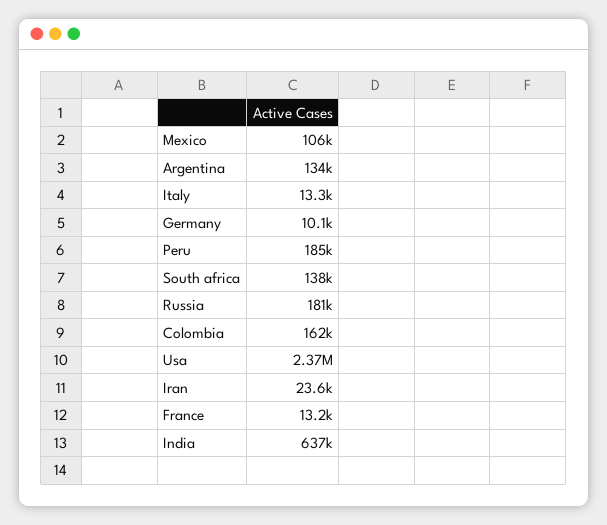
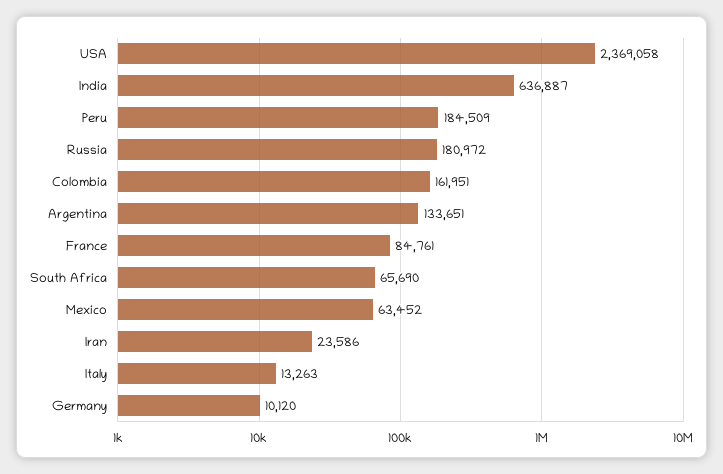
Mexico: 106000 -> 63452
South africa: 138000 -> 65690
France: 13200 -> 84761

